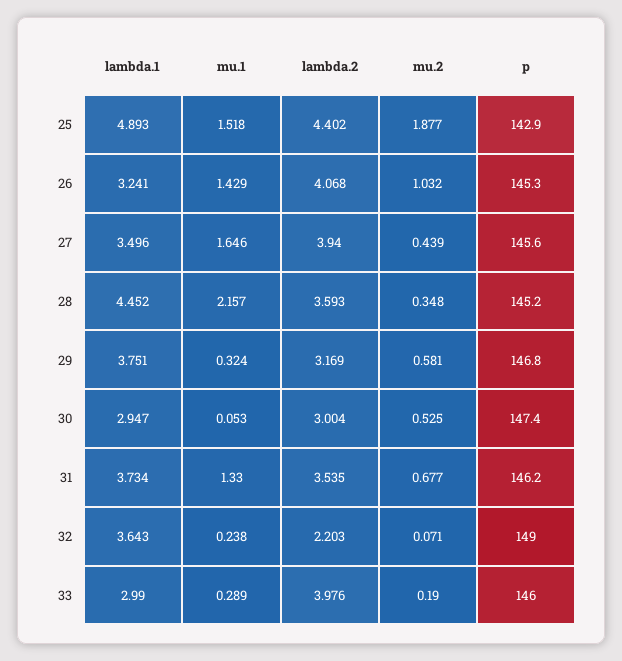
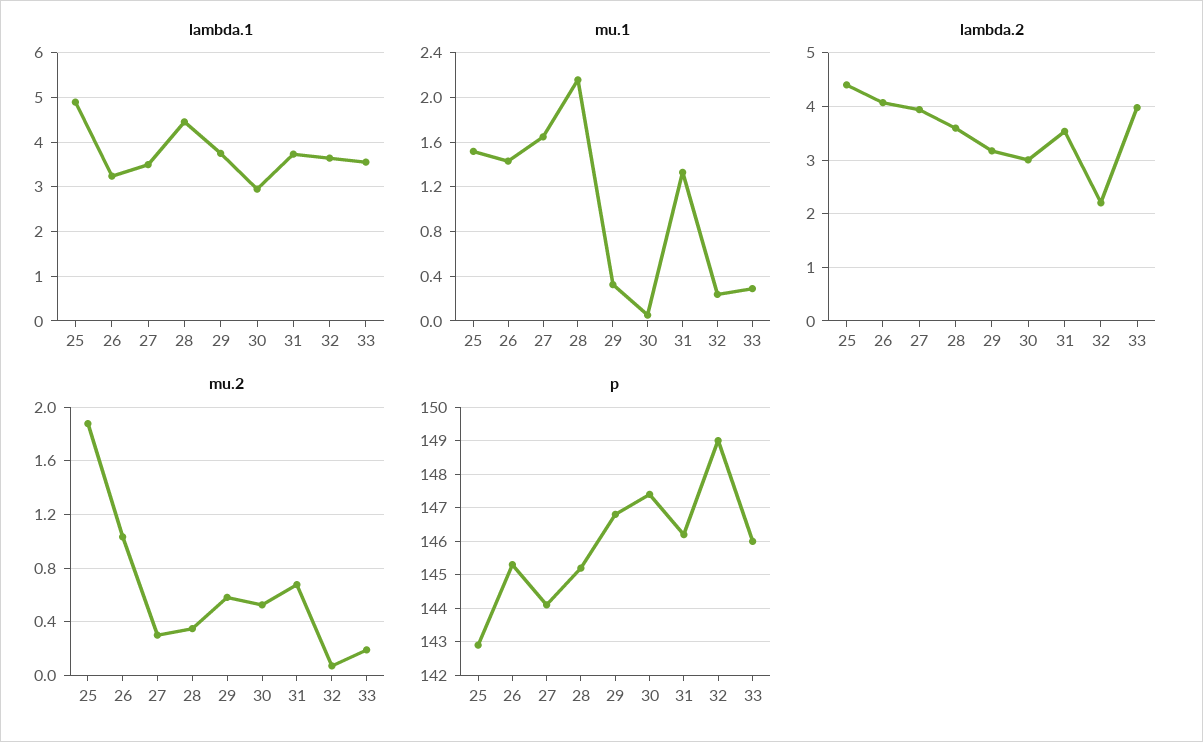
mu.2, 27: 0.439 -> 0.3
p, 27: 145.6 -> 144
lambda.1, 33: 2.99 -> 3.6

